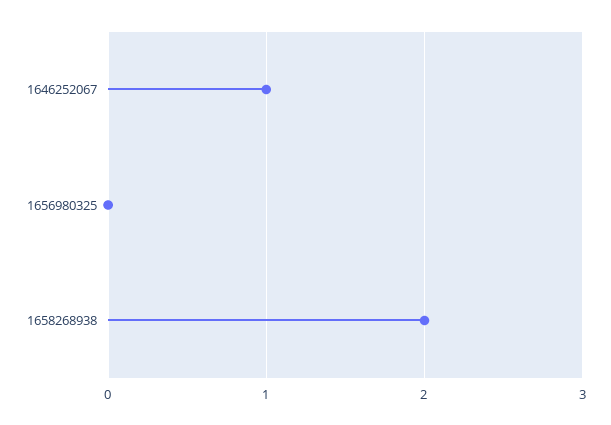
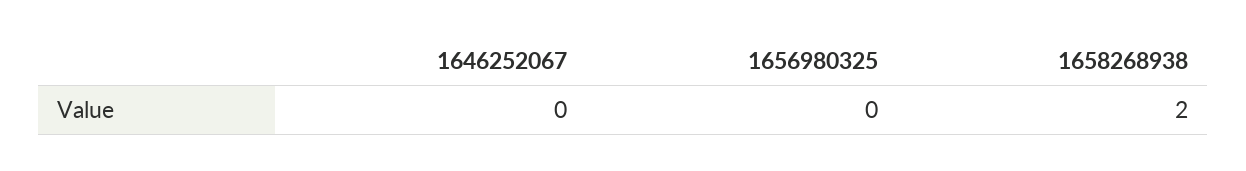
1646252067: 1 -> 0

